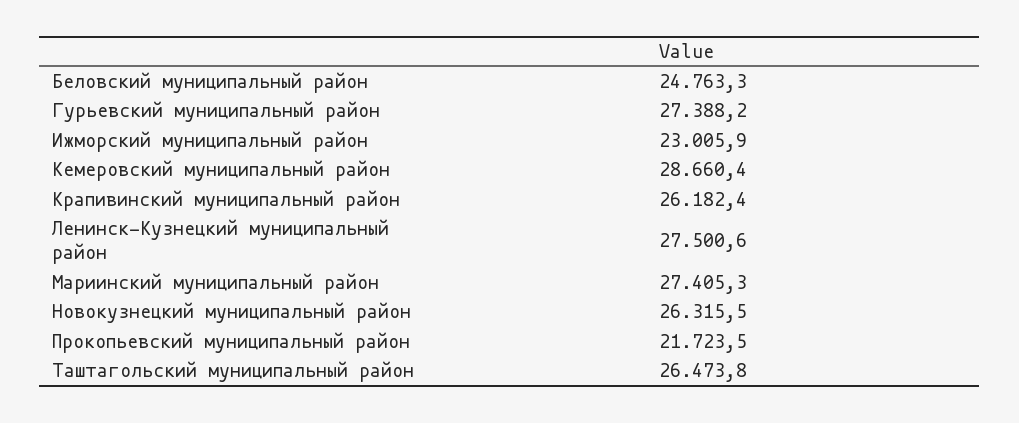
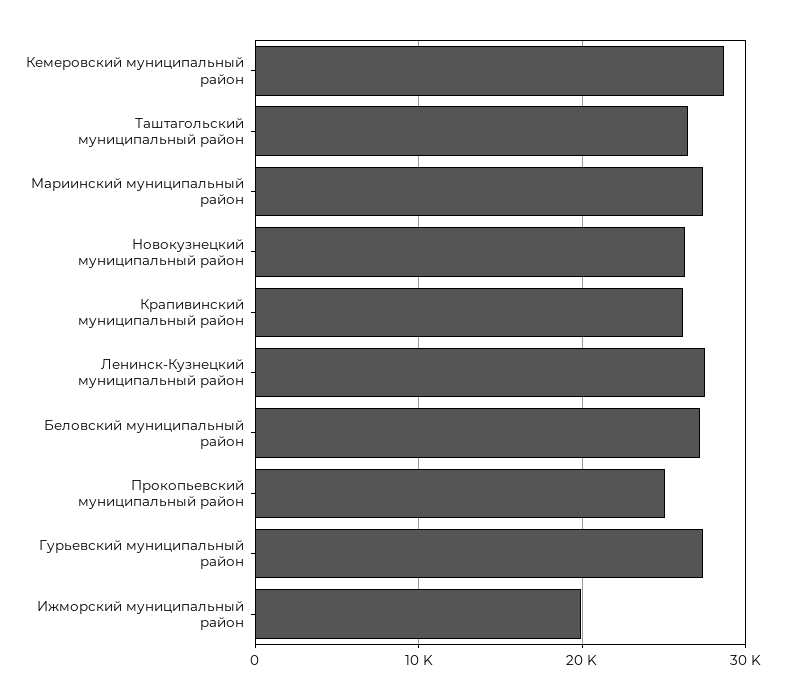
Беловский муниципальный район: 24763.3 -> 27000
Ижморский муниципальный район: 23005.9 -> 20000
Прокопьевский муниципальный район: 21723.5 -> 25000

